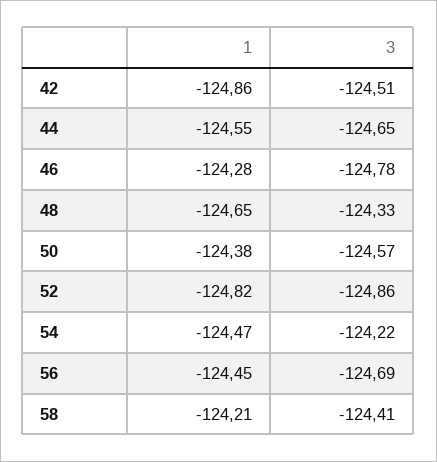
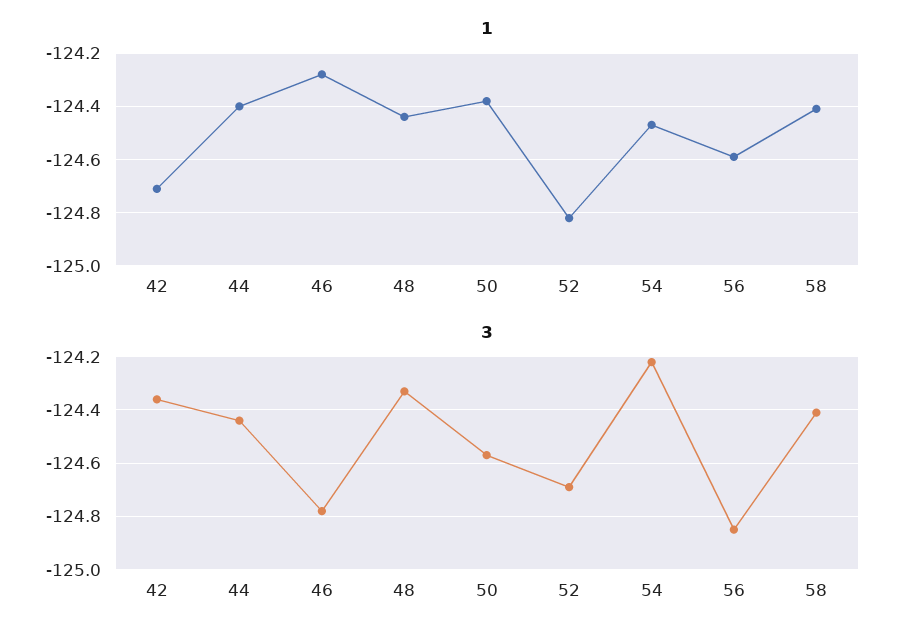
1, 42: -124.86 -> -124.7
3, 42: -124.51 -> -124.35
1, 44: -124.55 -> -124.4
3, 44: -124.65 -> -124.45
1, 48: -124.65 -> -124.45
3, 52: -124.86 -> -124.7
1, 56: -124.45 -> -124.6
3, 56: -124.69 -> -124.85
1, 58: -124.21 -> -124.4

